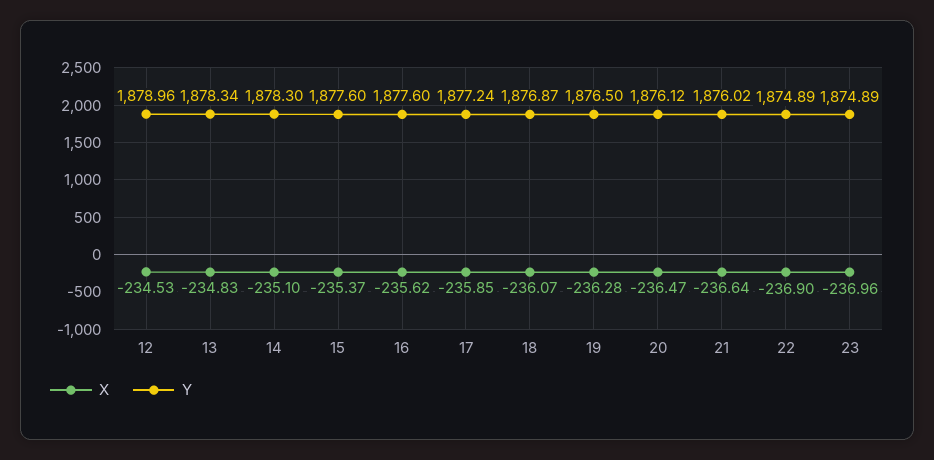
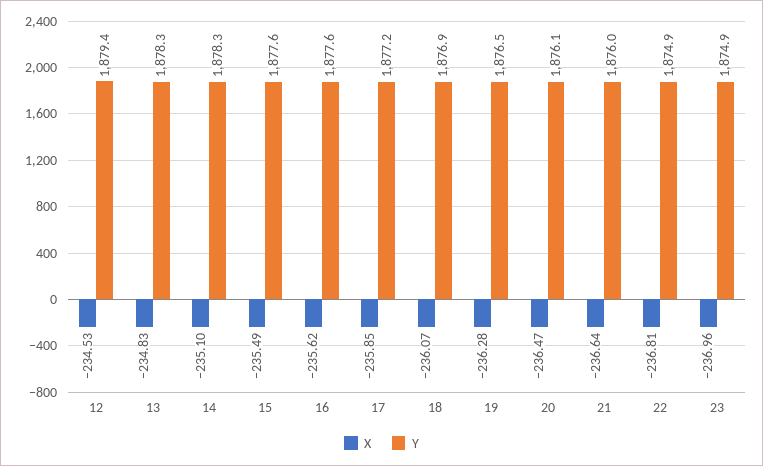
Y, 12: 1878.96 -> 1879.4
X, 15: -235.37 -> -235.49
X, 22: -236.9 -> -236.81

